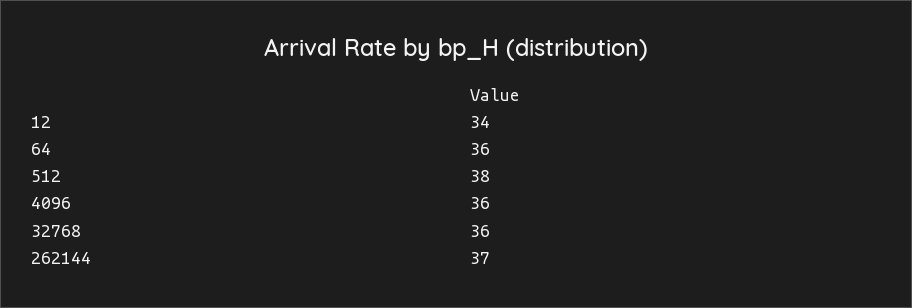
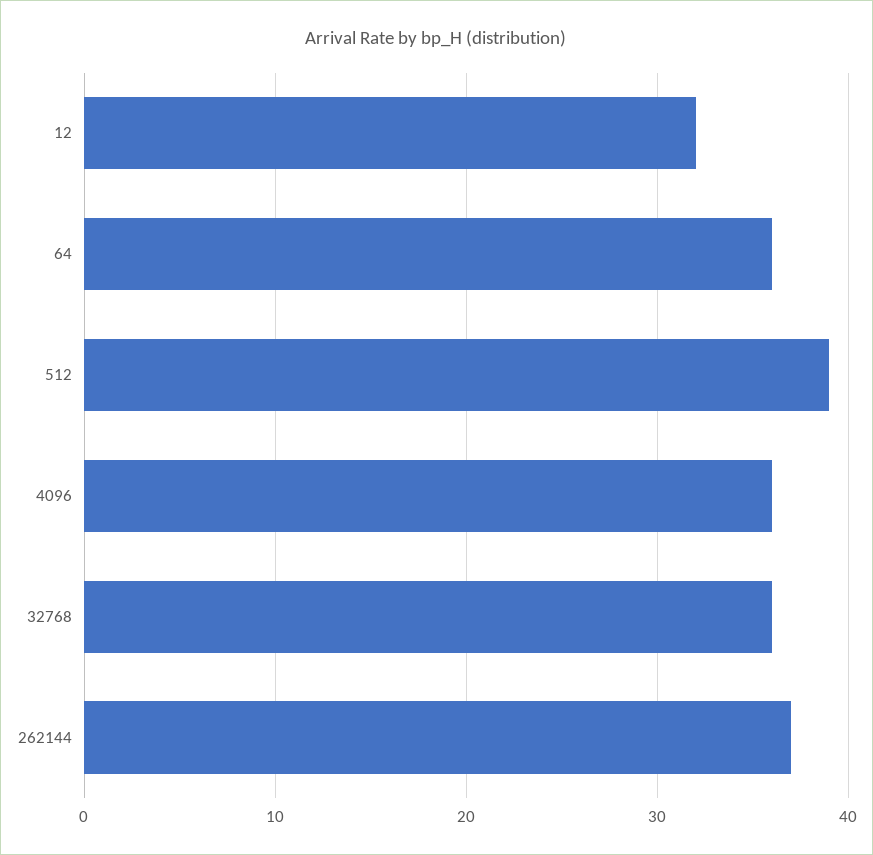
12: 34 -> 32
512: 38 -> 39

